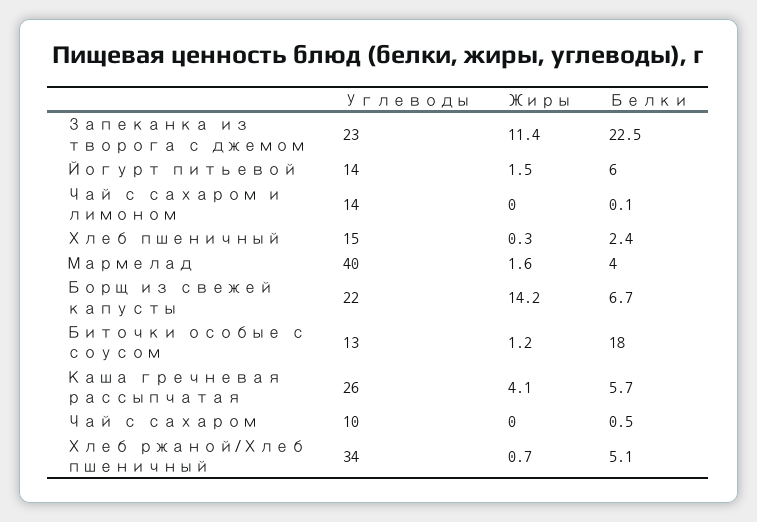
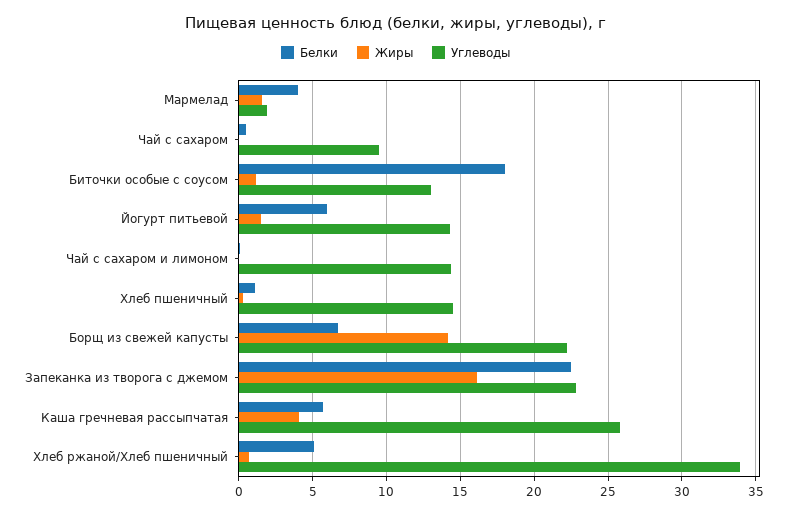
Жиры, Запеканка из творога с джемом: 11.4 -> 16
Белки, Хлеб пшеничный: 2.4 -> 1
Углеводы, Мармелад: 40 -> 2

